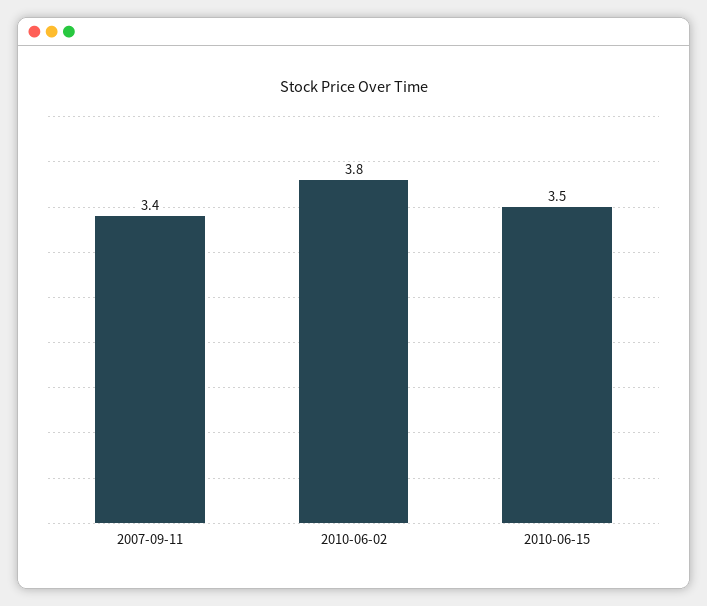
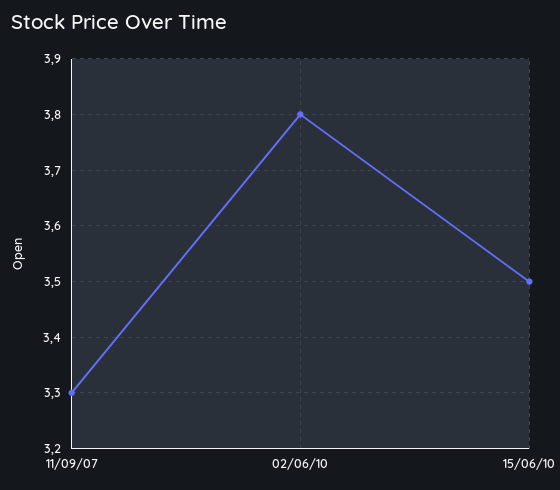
2007-09-11: 3.4 -> 3.3

